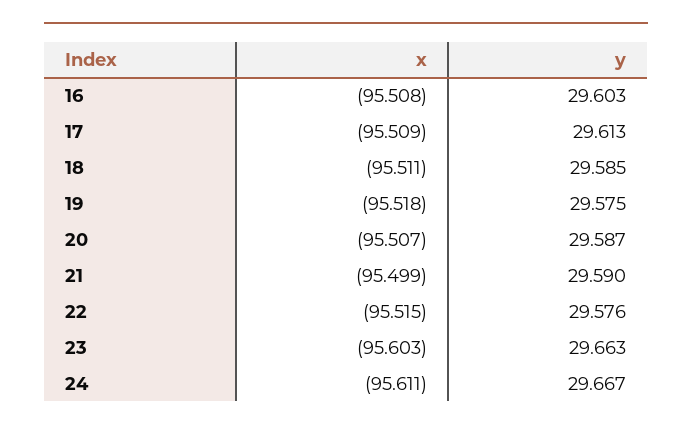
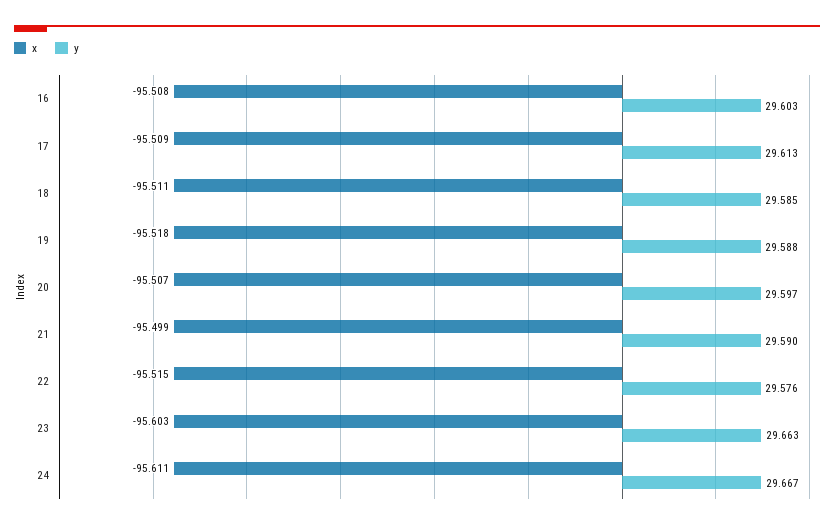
y, 19: 29.575 -> 29.588
y, 20: 29.587 -> 29.597

